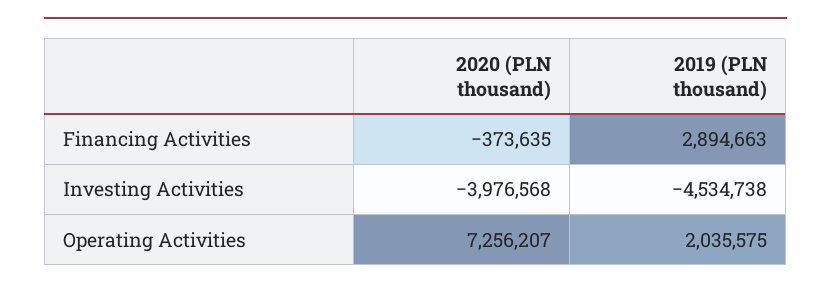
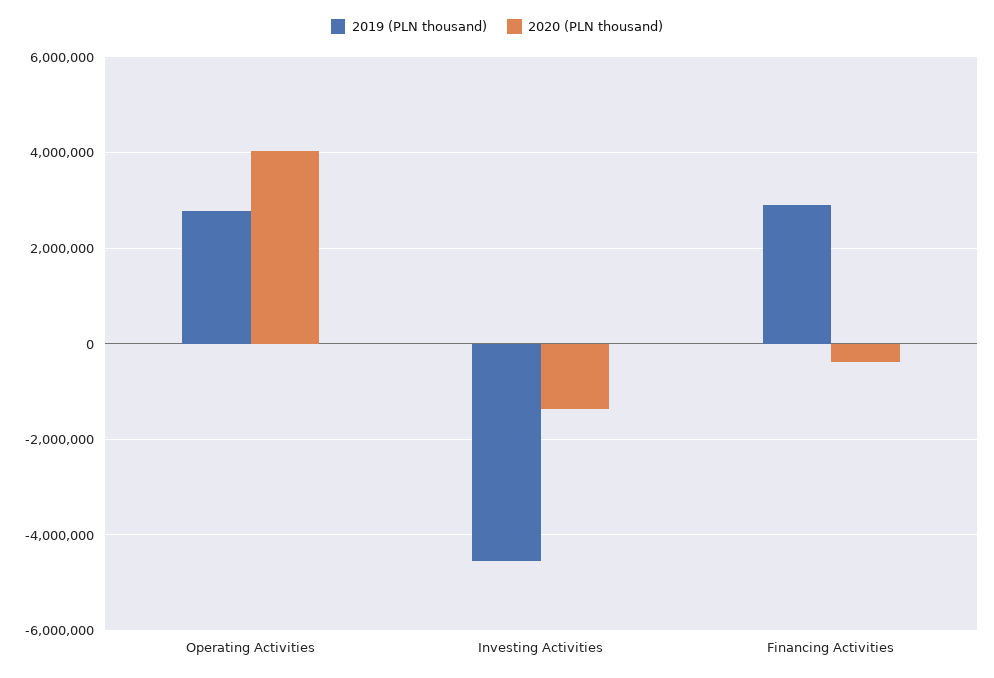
2020 (PLN thousand), Investing Activities: -3976568 -> -1400000
2020 (PLN thousand), Operating Activities: 7256207 -> 4000000
2019 (PLN thousand), Operating Activities: 2035575 -> 2800000

